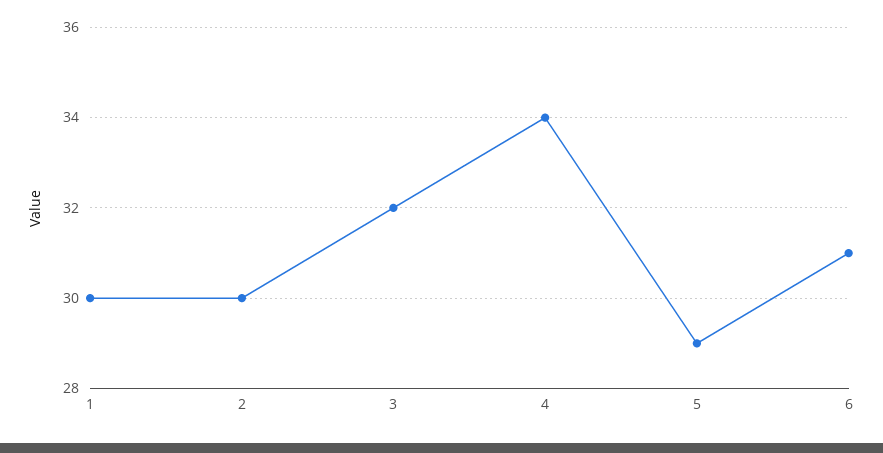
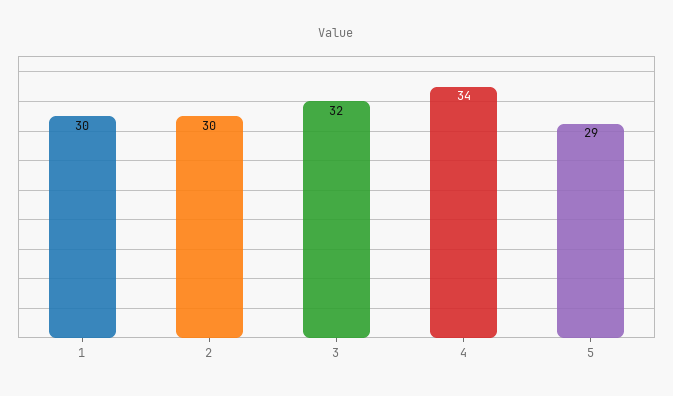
6: 31 -> none

